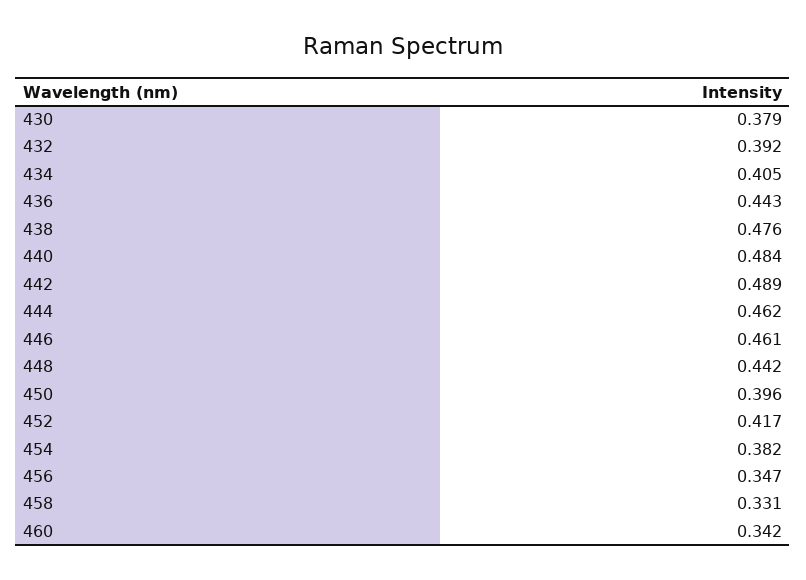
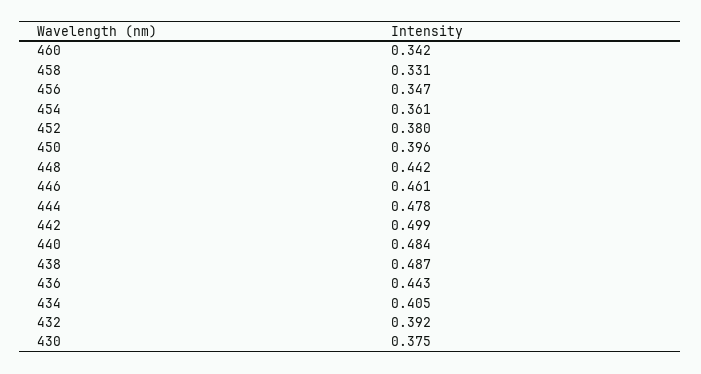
430: 0.379 -> 0.375
438: 0.476 -> 0.487
442: 0.489 -> 0.499
444: 0.462 -> 0.478
452: 0.417 -> 0.38
454: 0.382 -> 0.361

